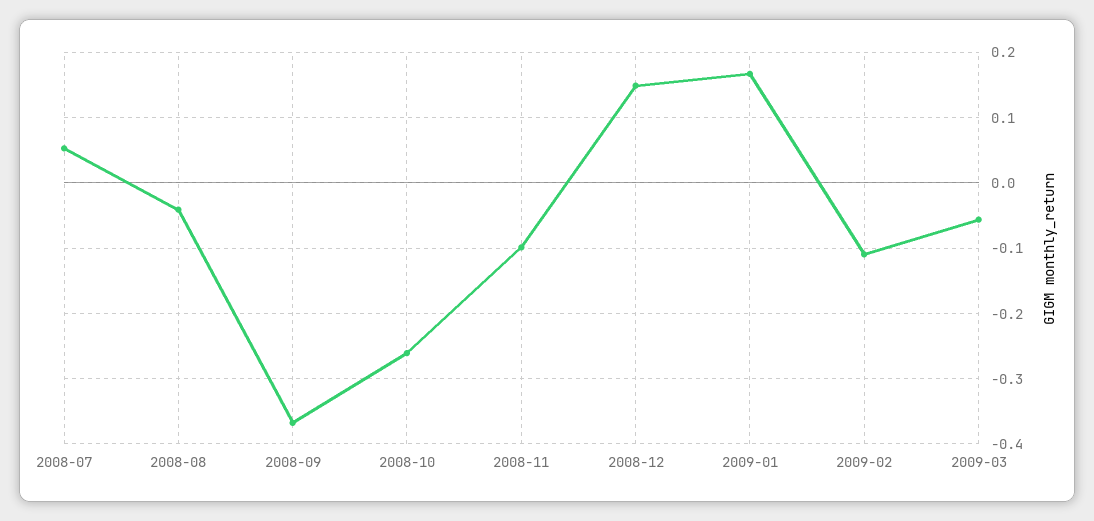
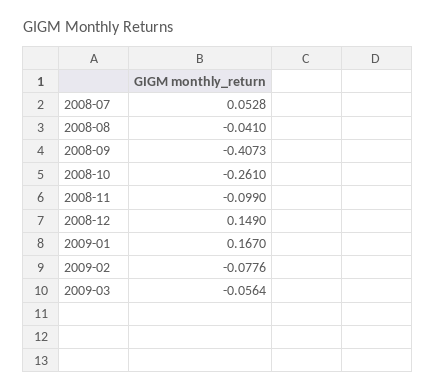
2008-09: -0.37 -> -0.4073
2009-02: -0.11 -> -0.0776

